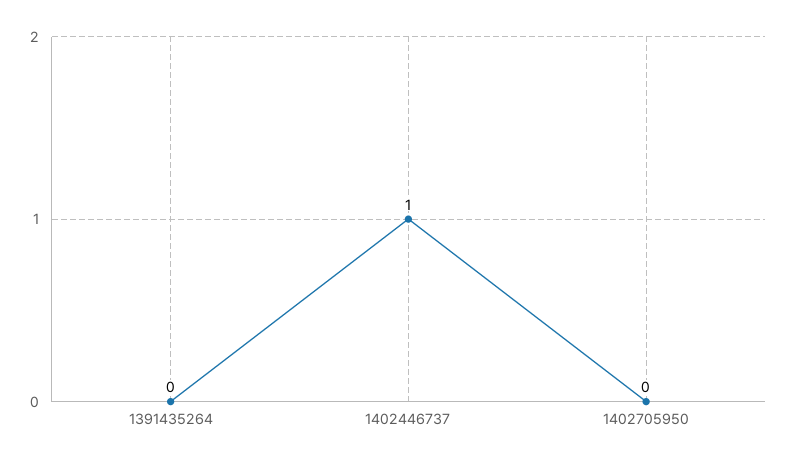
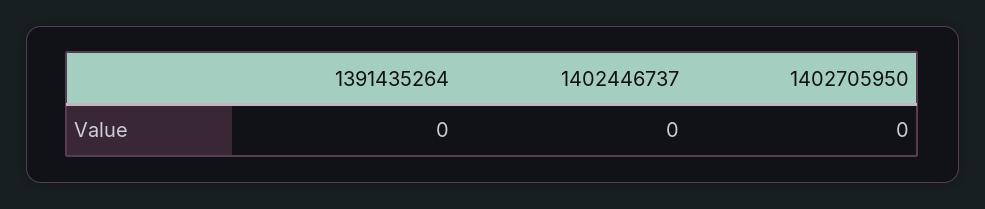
1402446737: 1 -> 0

